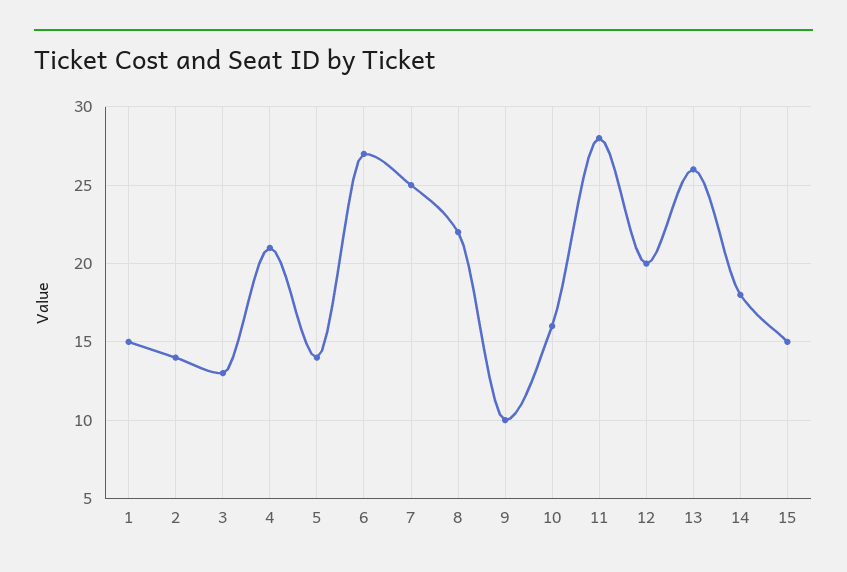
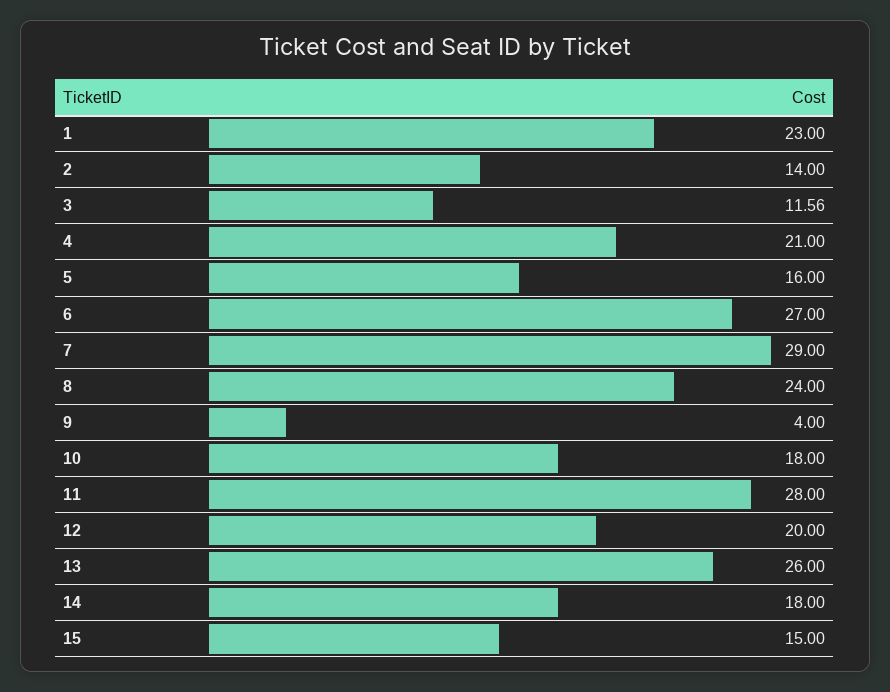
1: 15 -> 23
3: 13 -> 11.56
5: 14 -> 16
7: 25 -> 29
8: 22 -> 24
9: 10 -> 4
10: 16 -> 18

